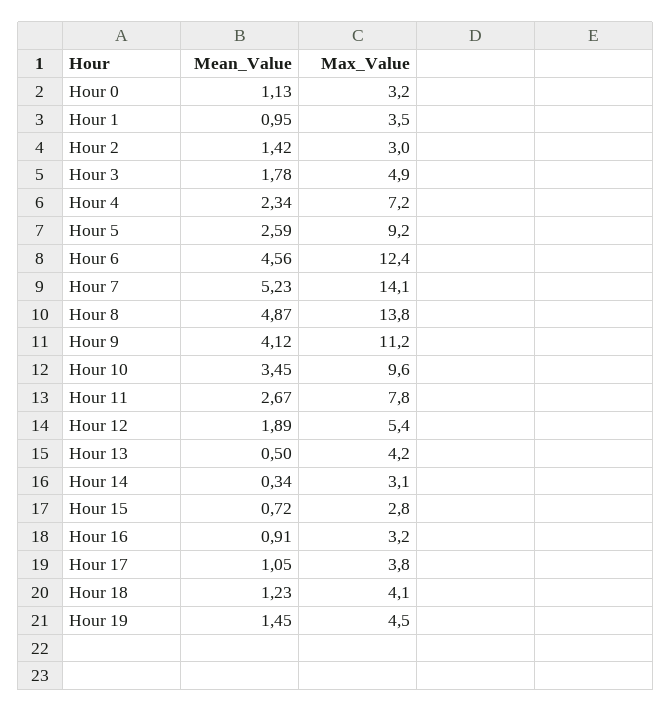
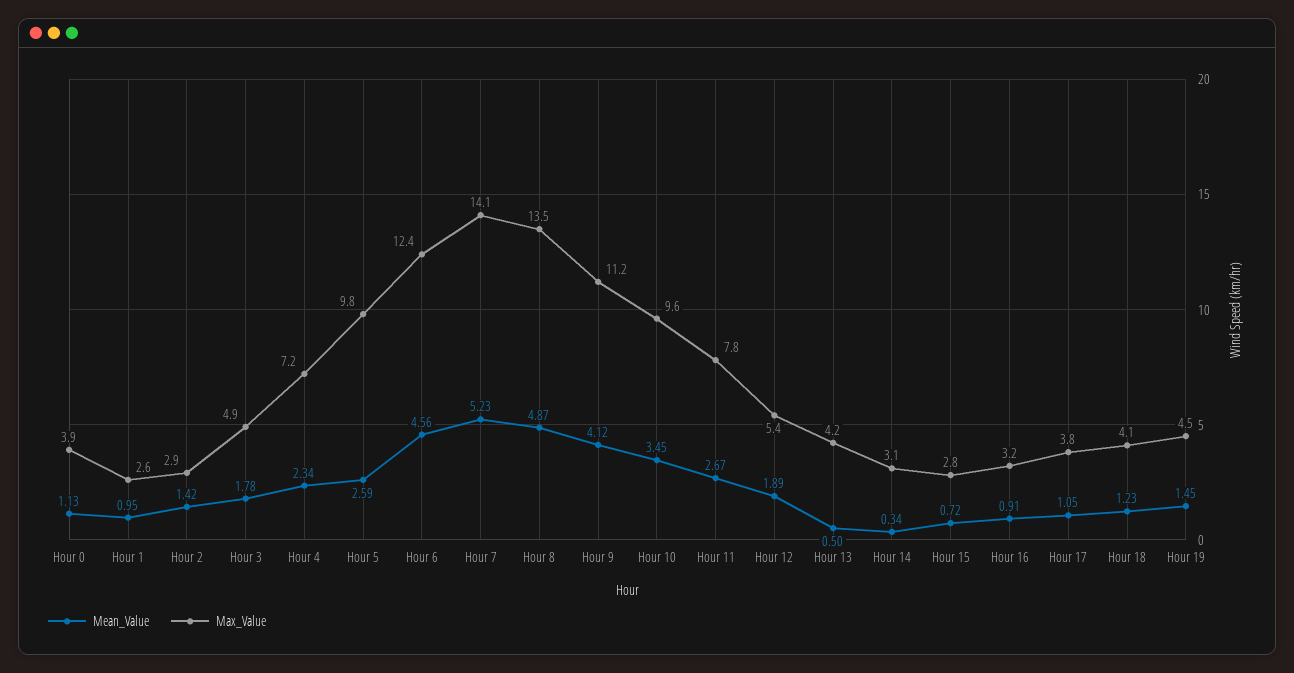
Max_Value, Hour 0: 3.2 -> 3.9
Max_Value, Hour 1: 3.5 -> 2.6
Max_Value, Hour 2: 3 -> 2.9
Max_Value, Hour 5: 9.2 -> 9.8
Max_Value, Hour 8: 13.8 -> 13.5

